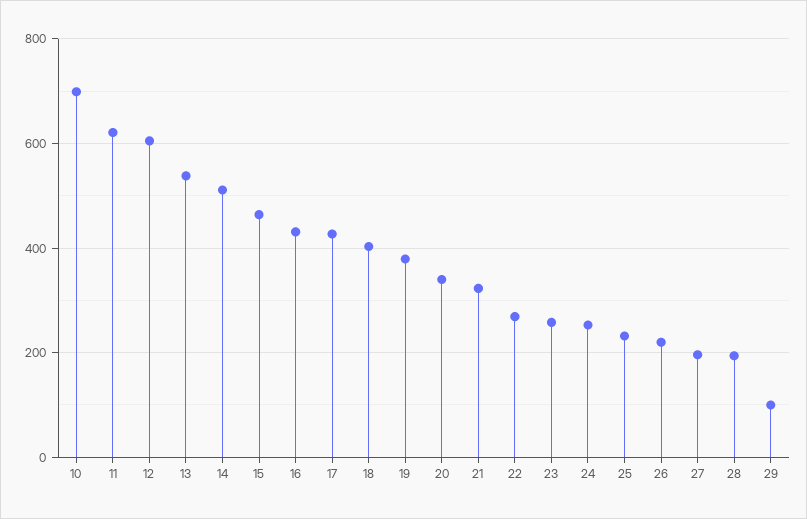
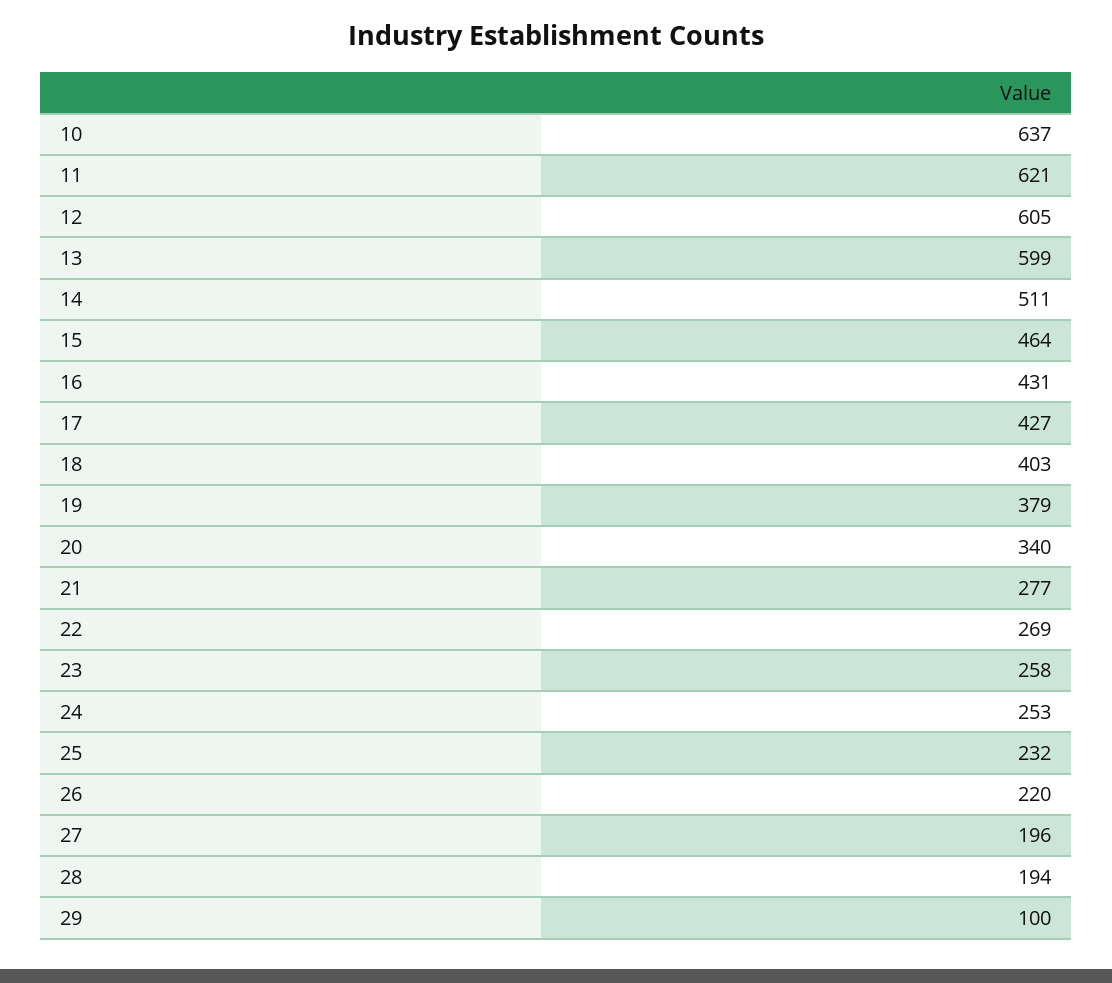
10: 700 -> 637
13: 540 -> 599
21: 320 -> 277

